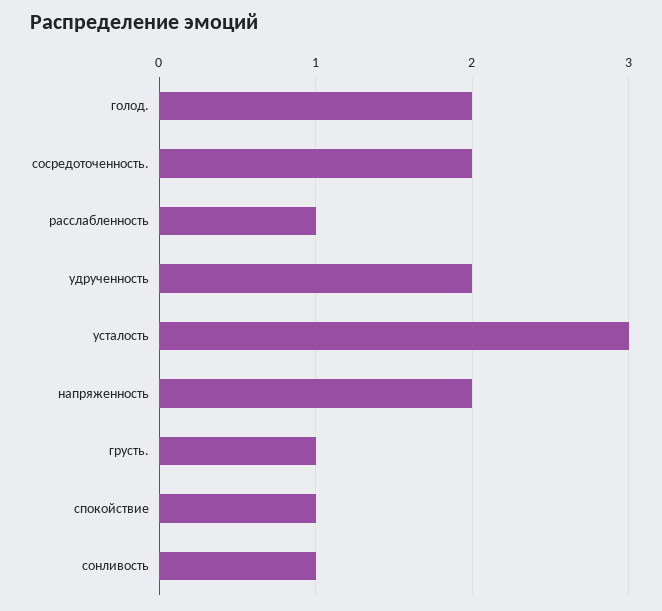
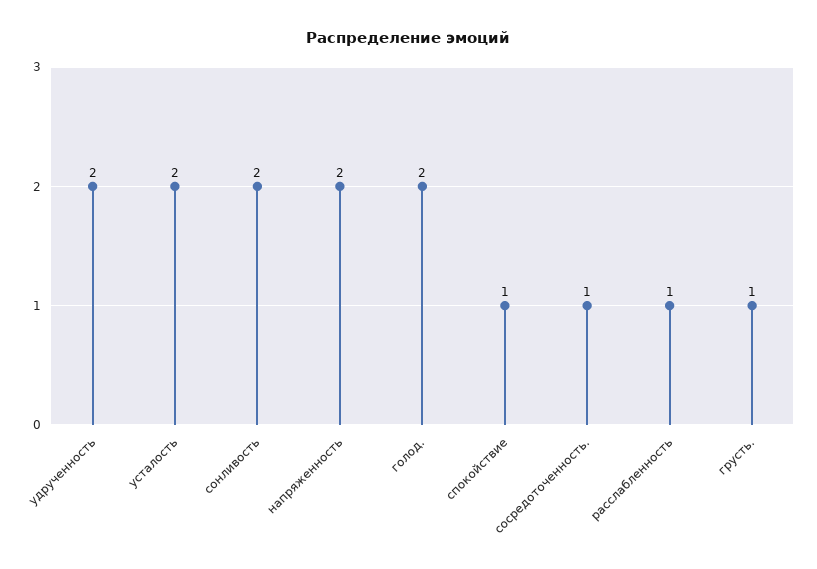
сосредоточенность.: 2 -> 1
усталость: 3 -> 2
сонливость: 1 -> 2

